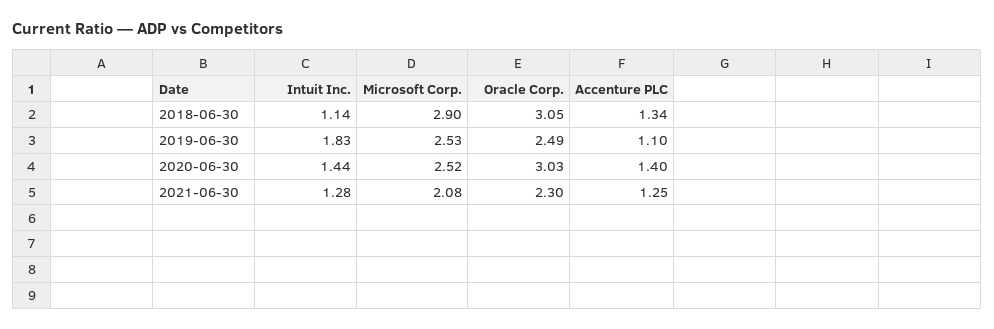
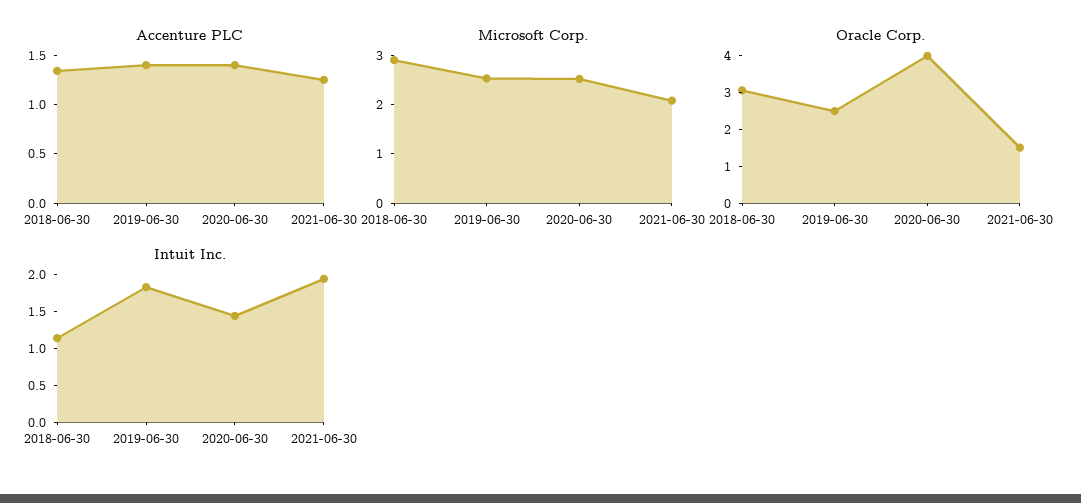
Accenture PLC, 2019-06-30: 1.1 -> 1.4
Oracle Corp., 2020-06-30: 3.03 -> 4
Intuit Inc., 2021-06-30: 1.28 -> 2
Oracle Corp., 2021-06-30: 2.3 -> 1.5

